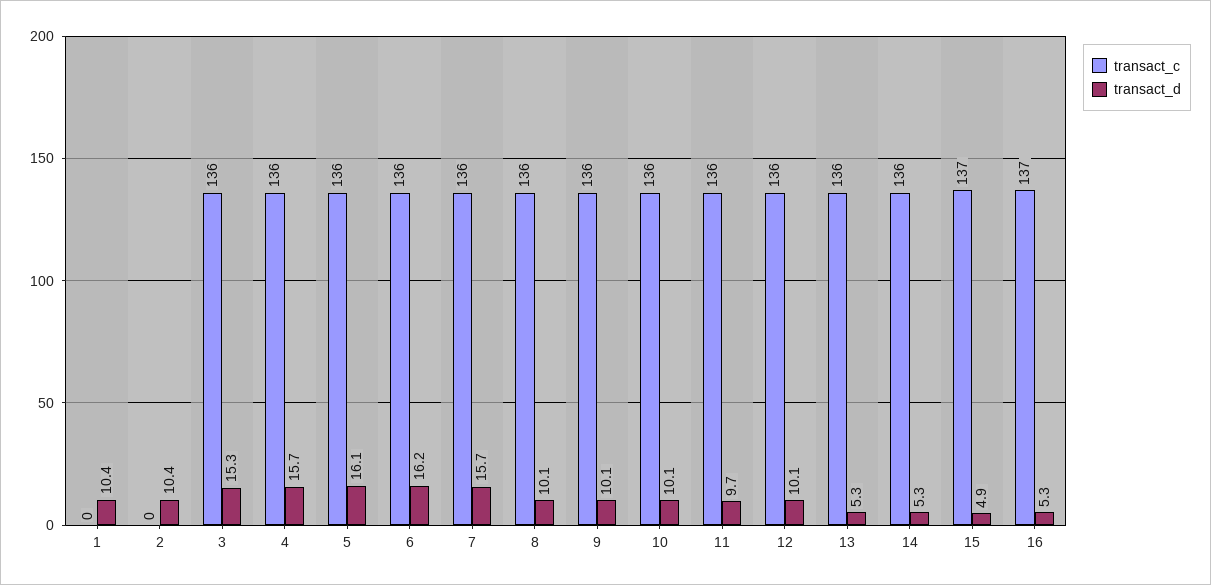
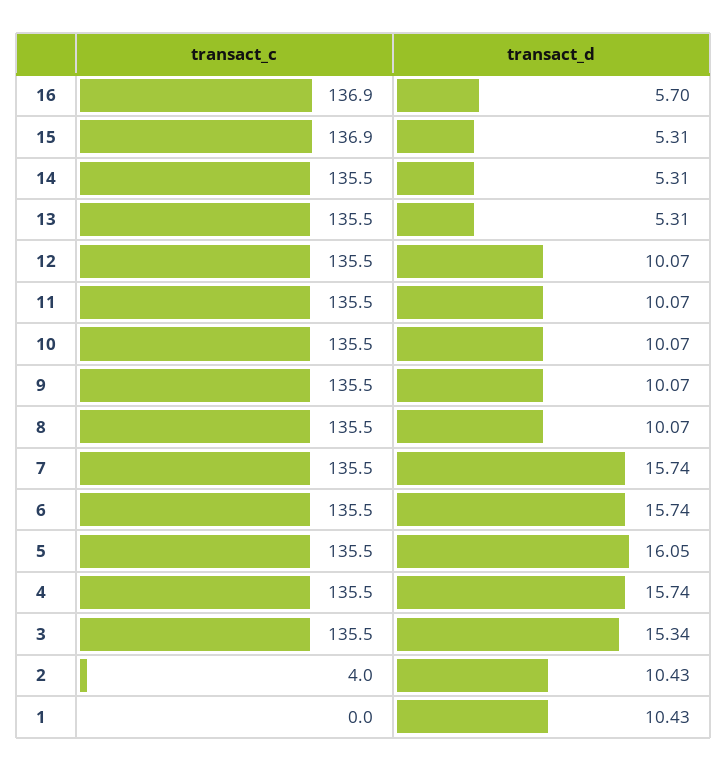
transact_c, 2: 0 -> 4
transact_d, 6: 16.2 -> 15.74
transact_d, 11: 9.7 -> 10.07
transact_d, 15: 4.9 -> 5.31
transact_d, 16: 5.3 -> 5.7

